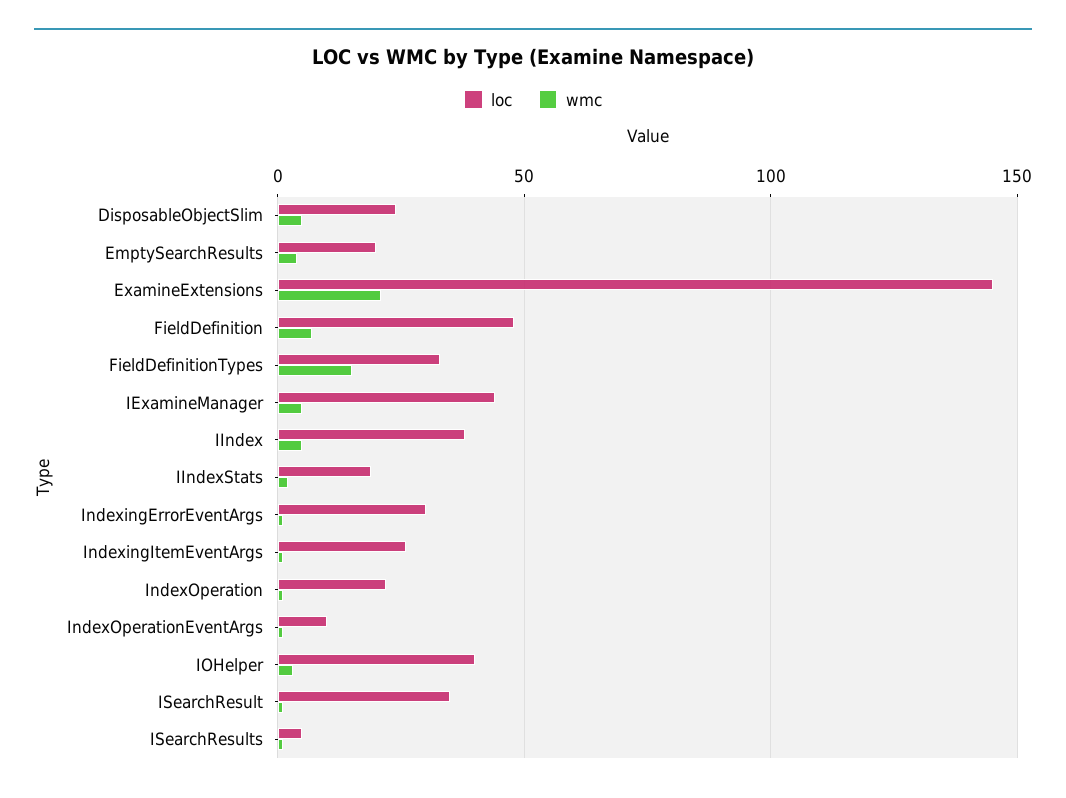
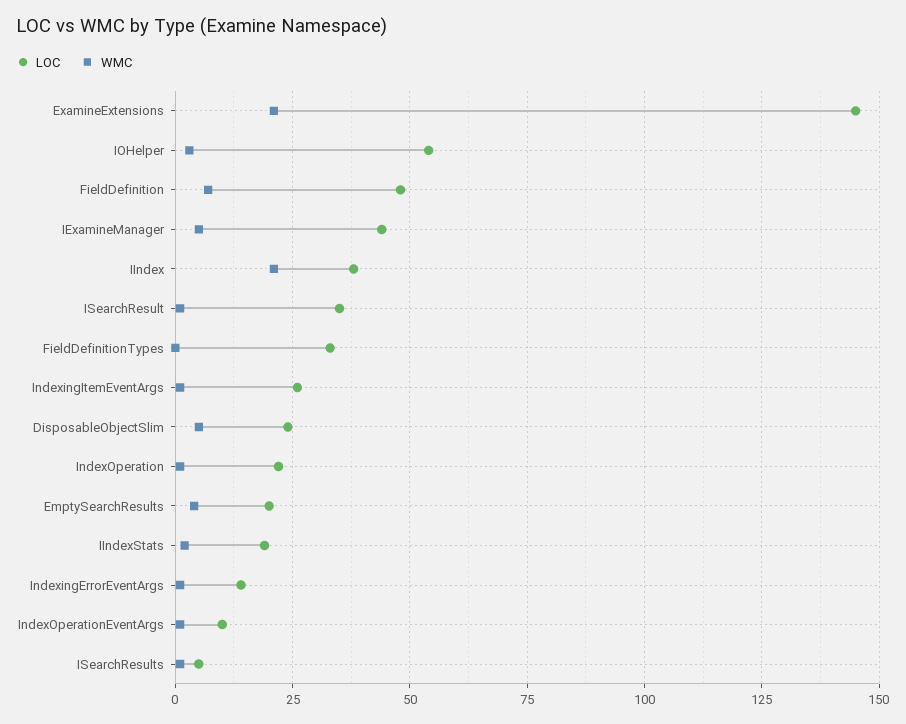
wmc, FieldDefinitionTypes: 15 -> 0
wmc, IIndex: 5 -> 20
loc, IndexingErrorEventArgs: 30 -> 15
loc, IOHelper: 40 -> 55

